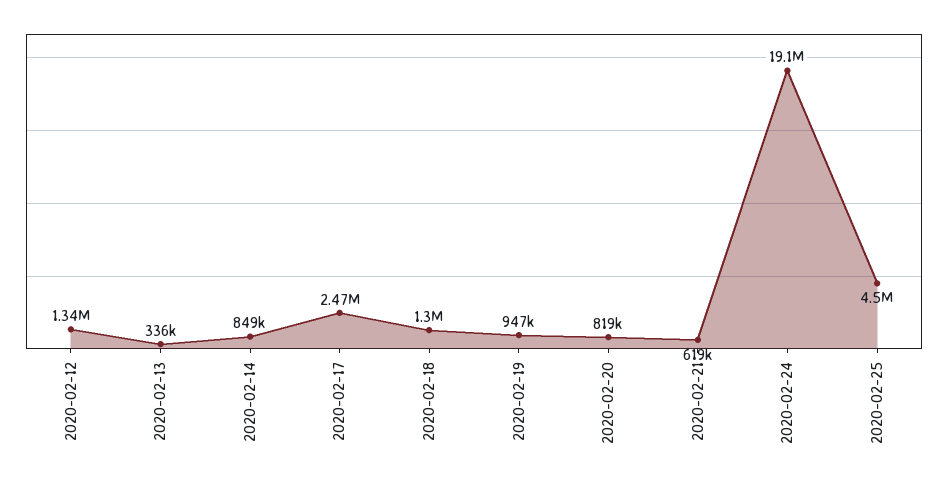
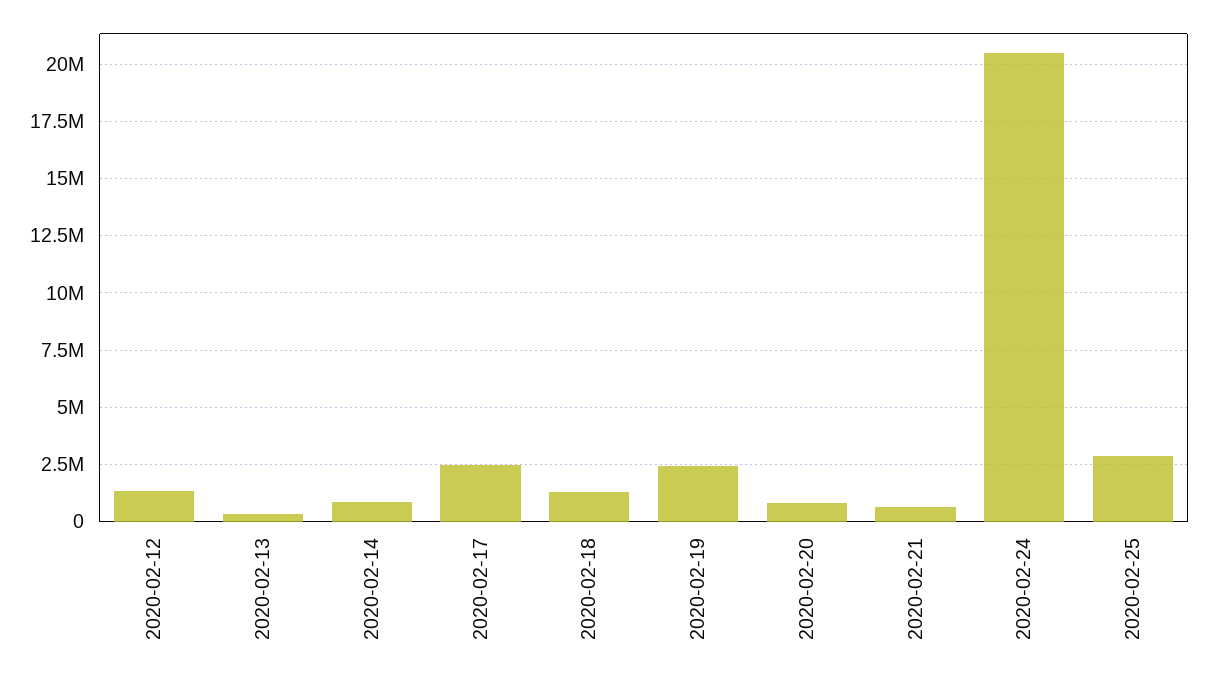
2020-02-19: 947000 -> 2500000
2020-02-24: 19100000 -> 20500000
2020-02-25: 4500000 -> 3000000

